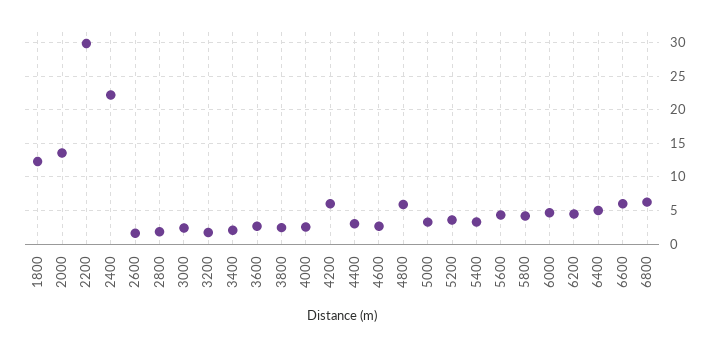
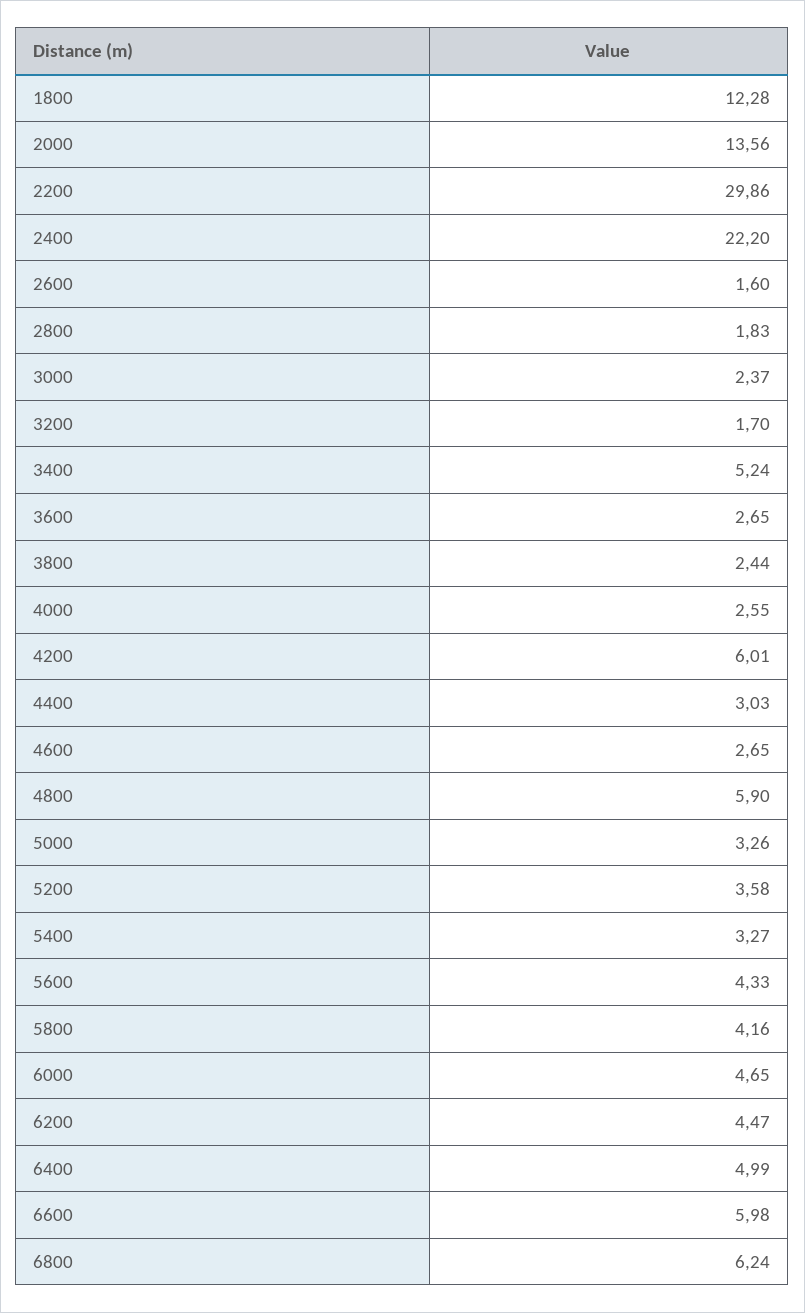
3400: 2 -> 5.24

